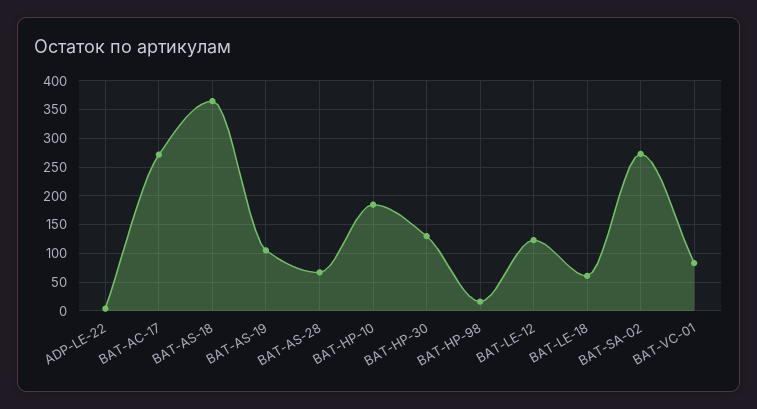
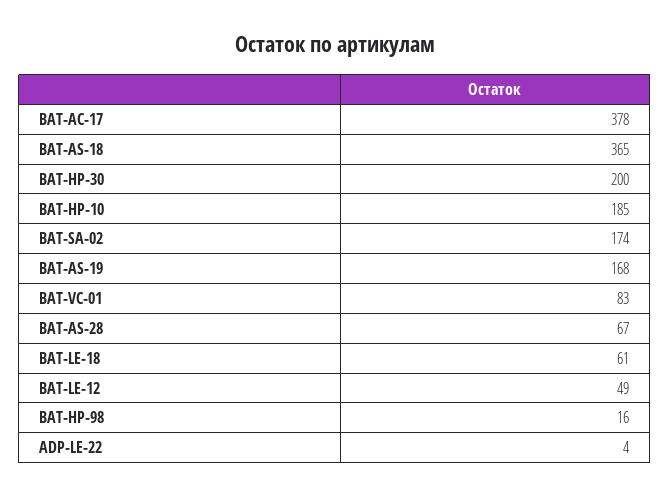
BAT-AC-17: 275 -> 378
BAT-AS-19: 100 -> 168
BAT-HP-30: 125 -> 200
BAT-LE-12: 125 -> 49
BAT-SA-02: 275 -> 174

